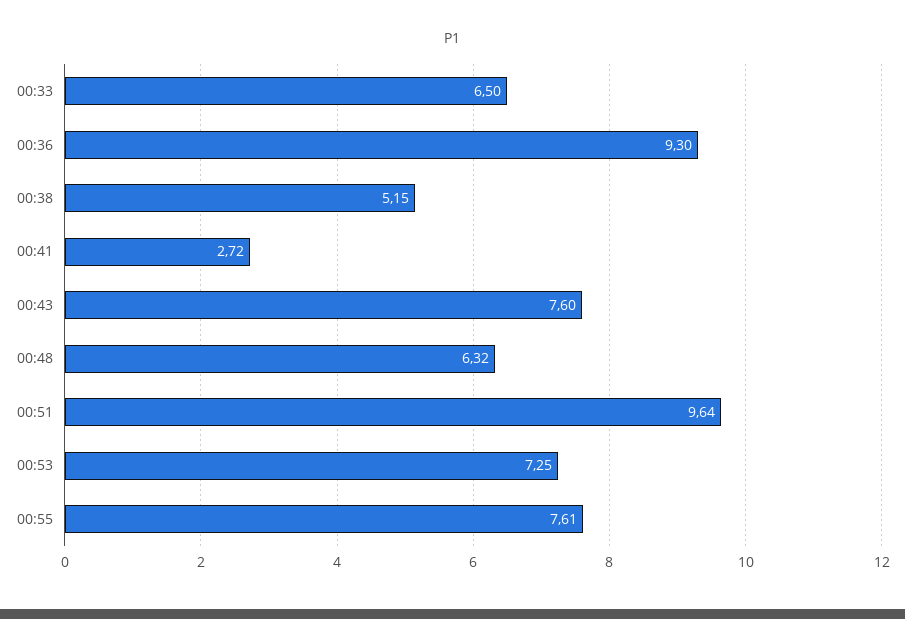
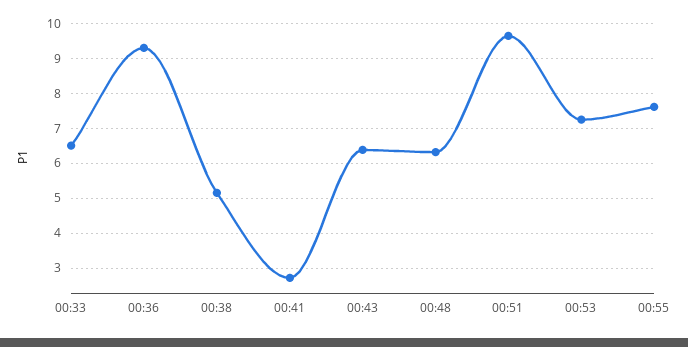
00:43: 7.6 -> 6.4

